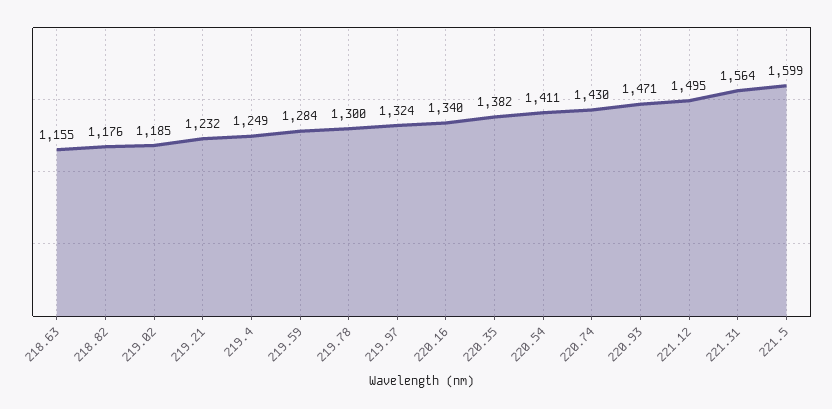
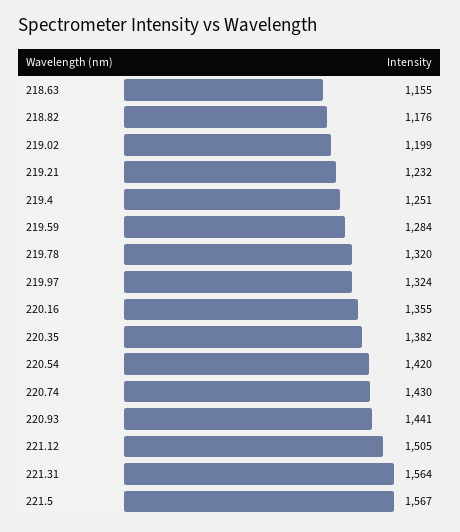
219.02: 1185 -> 1199
219.4: 1249 -> 1251
219.78: 1300 -> 1320
220.16: 1340 -> 1355
220.54: 1411 -> 1420
220.93: 1471 -> 1441
221.12: 1495 -> 1505
221.5: 1599 -> 1567

